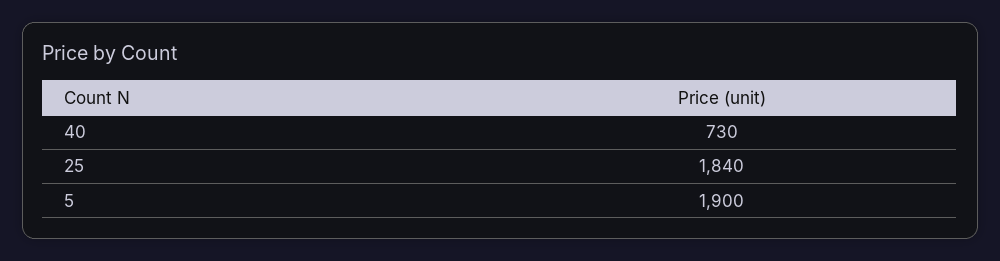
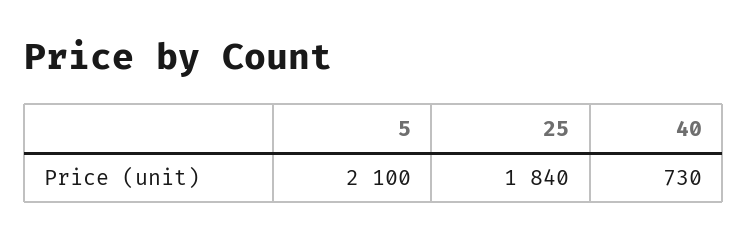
5: 1900 -> 2100

